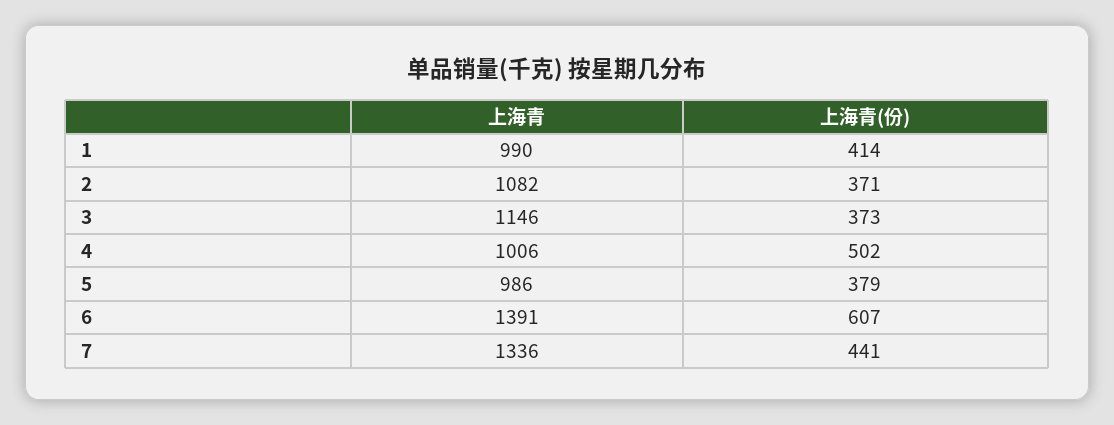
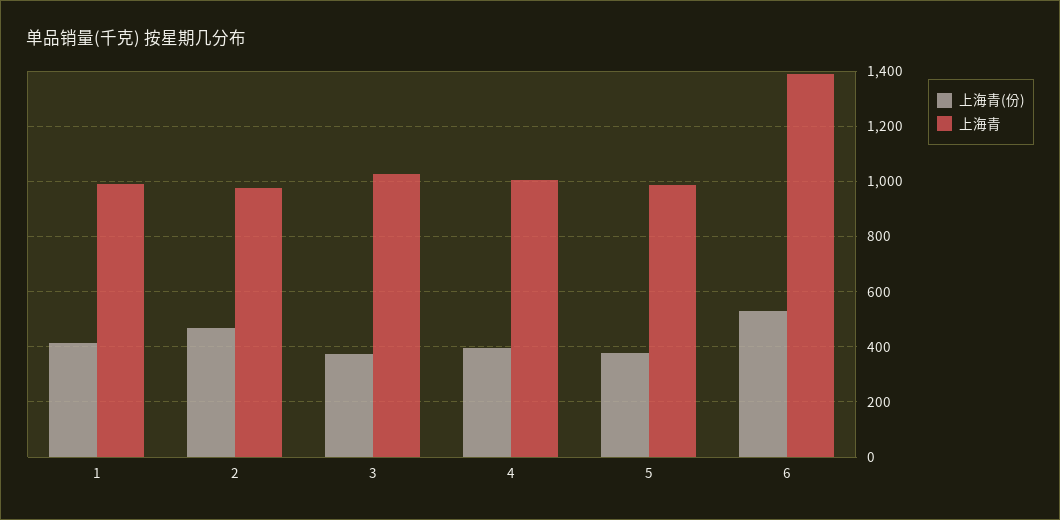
上海青, 2: 1082 -> 975
上海青(份), 2: 371 -> 475
上海青, 3: 1146 -> 1025
上海青(份), 4: 502 -> 400
上海青(份), 6: 607 -> 525
上海青, 7: 1336 -> none
上海青(份), 7: 441 -> none

